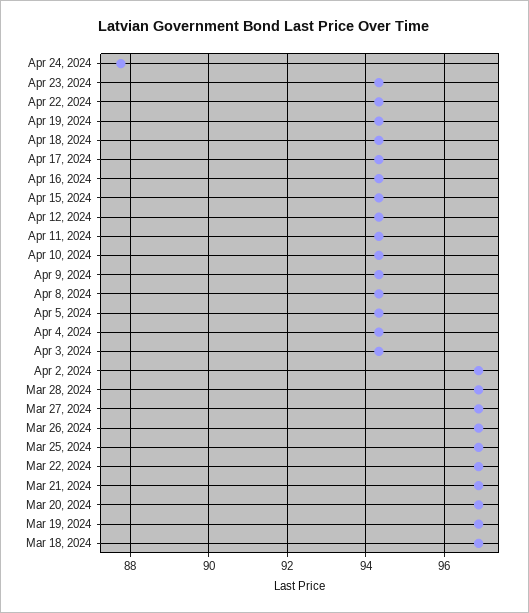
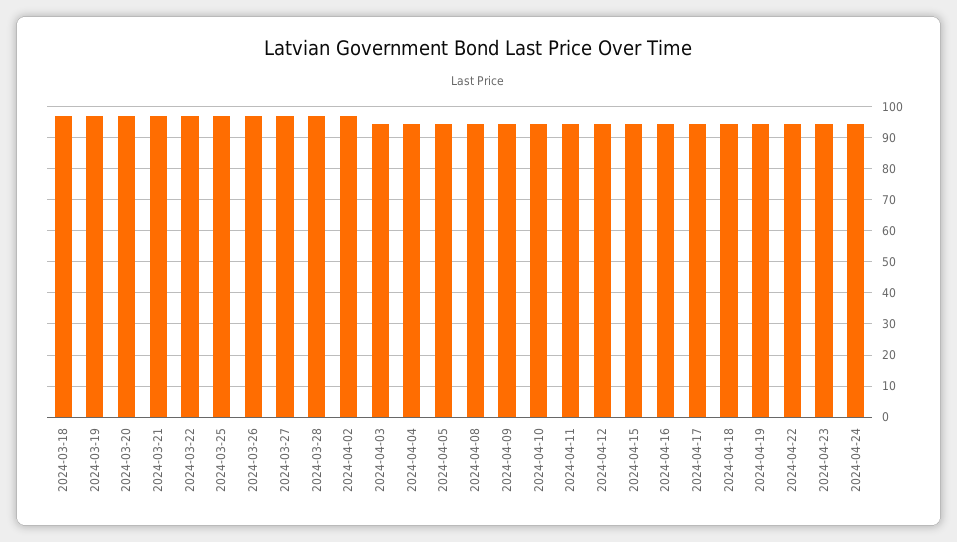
Apr 24, 2024: 87.8 -> 94

